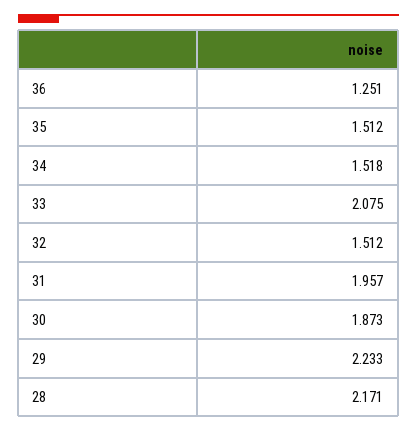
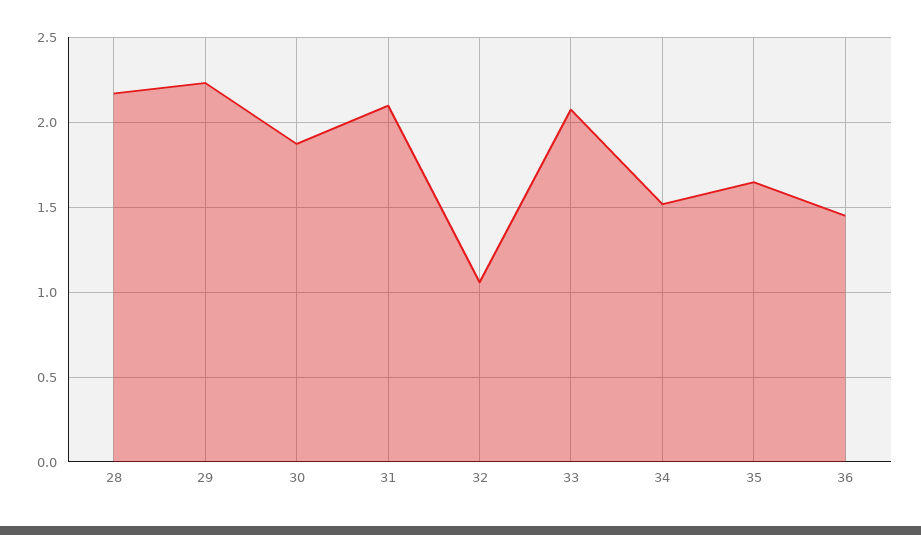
36: 1.251 -> 1.45
35: 1.512 -> 1.65
32: 1.512 -> 1.05
31: 1.957 -> 2.1

